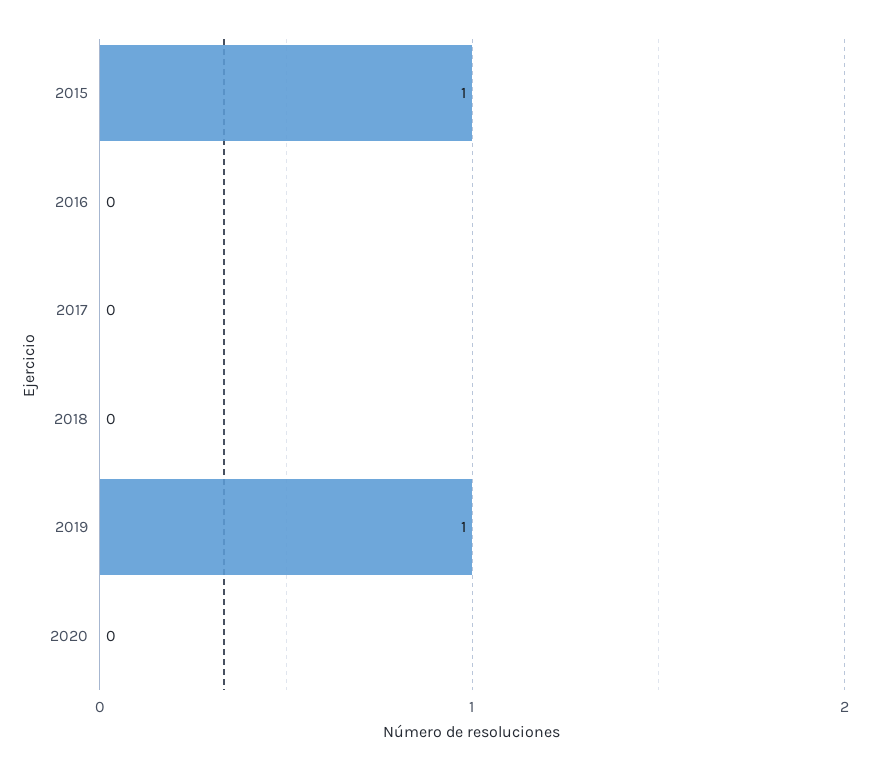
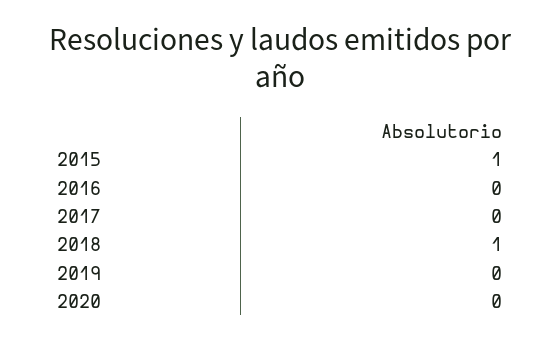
2018: 0 -> 1
2019: 1 -> 0

